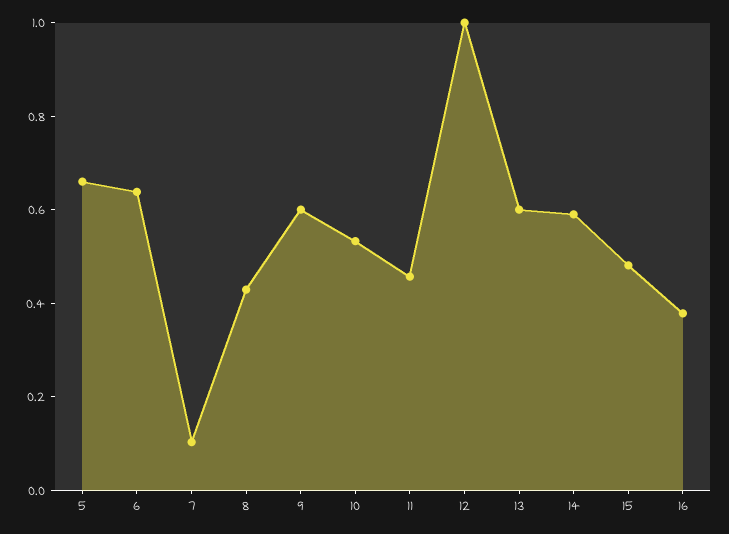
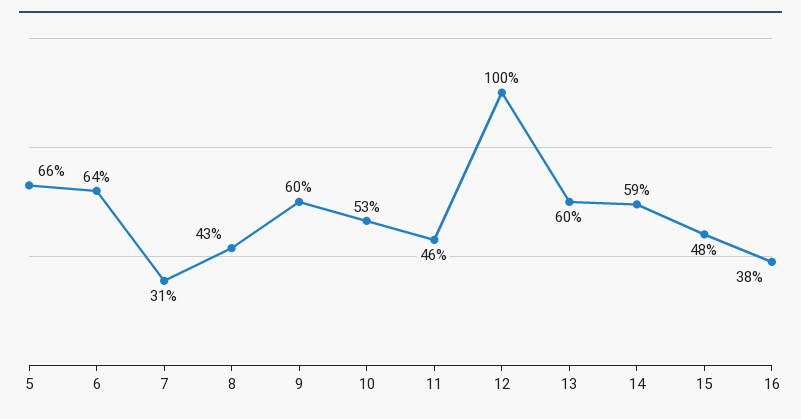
7: 0.1 -> 0.31

